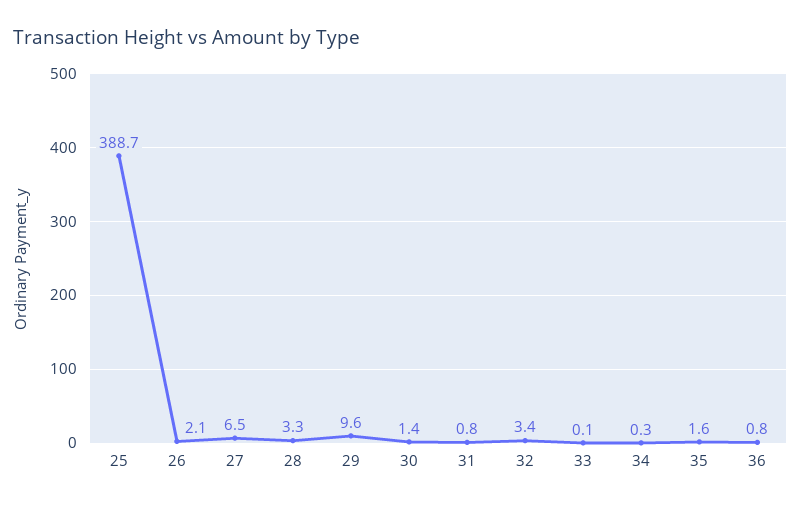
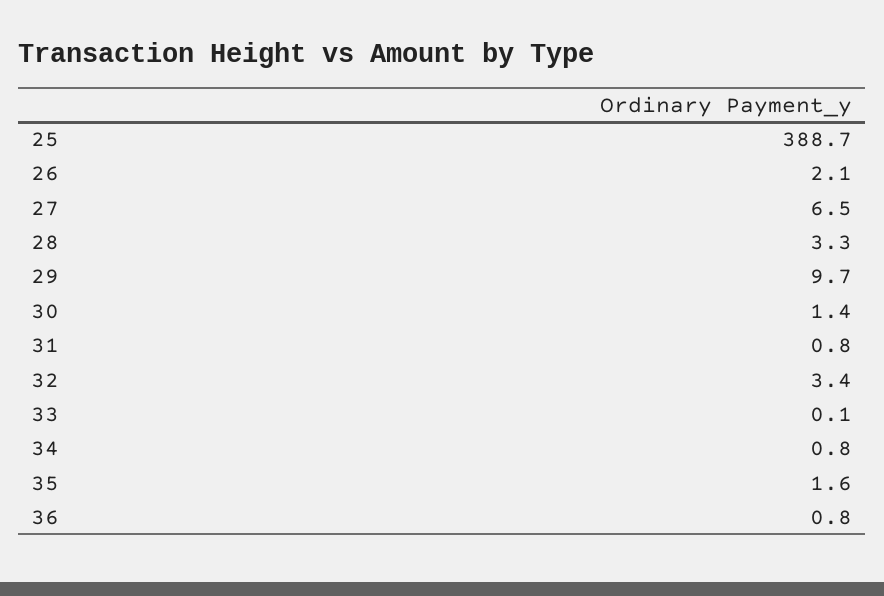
29: 9.6 -> 9.7
34: 0.3 -> 0.8

